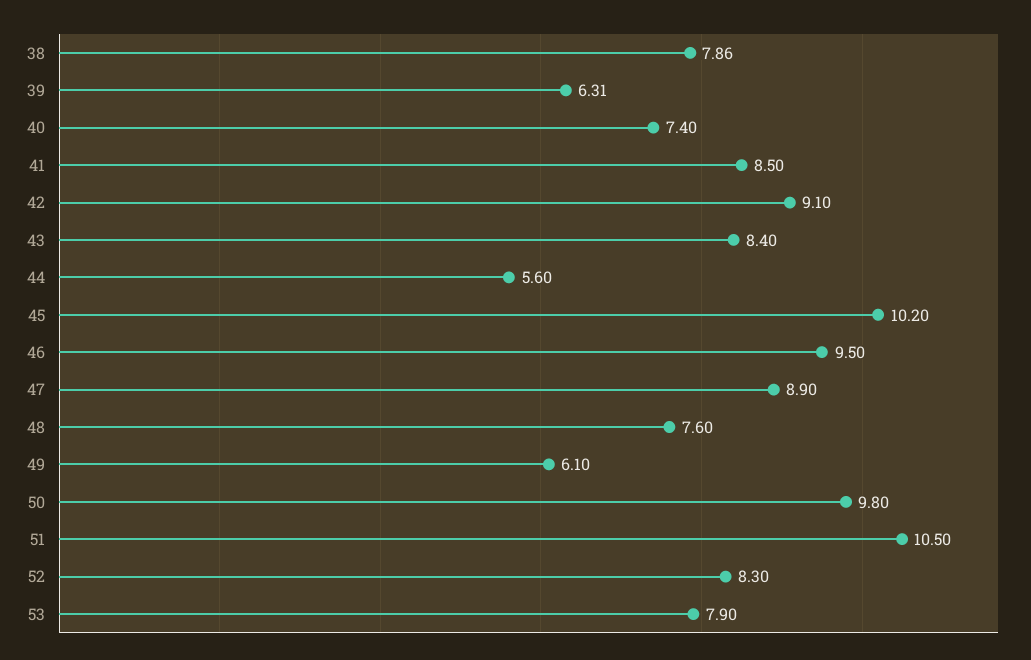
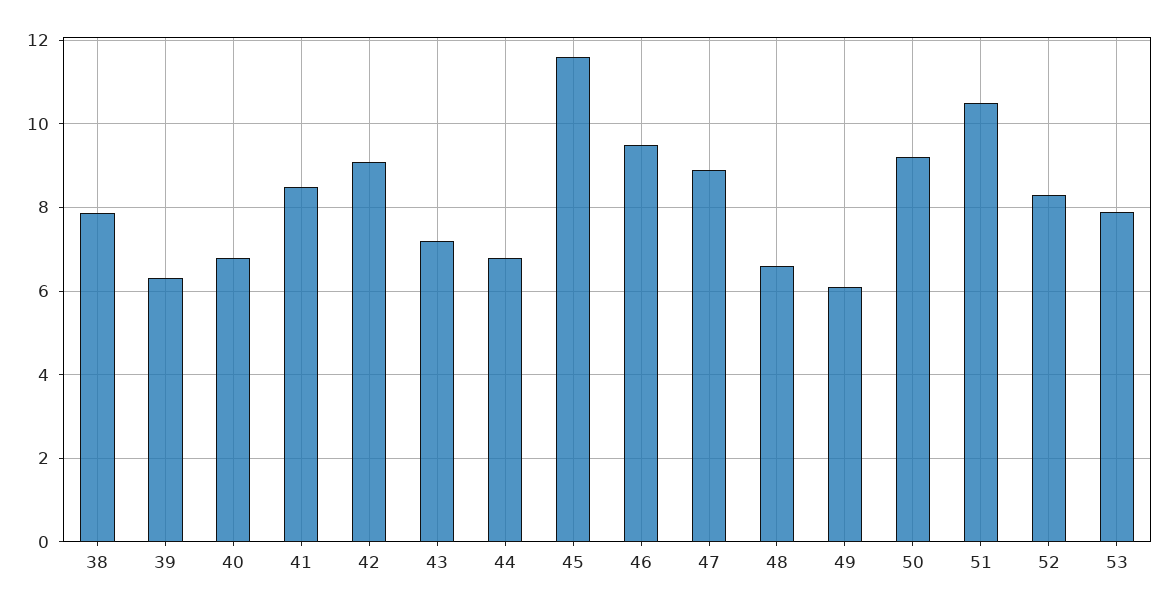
40: 7.4 -> 6.8
43: 8.4 -> 7.2
44: 5.6 -> 6.8
45: 10.2 -> 11.6
48: 7.6 -> 6.6
50: 9.8 -> 9.2

